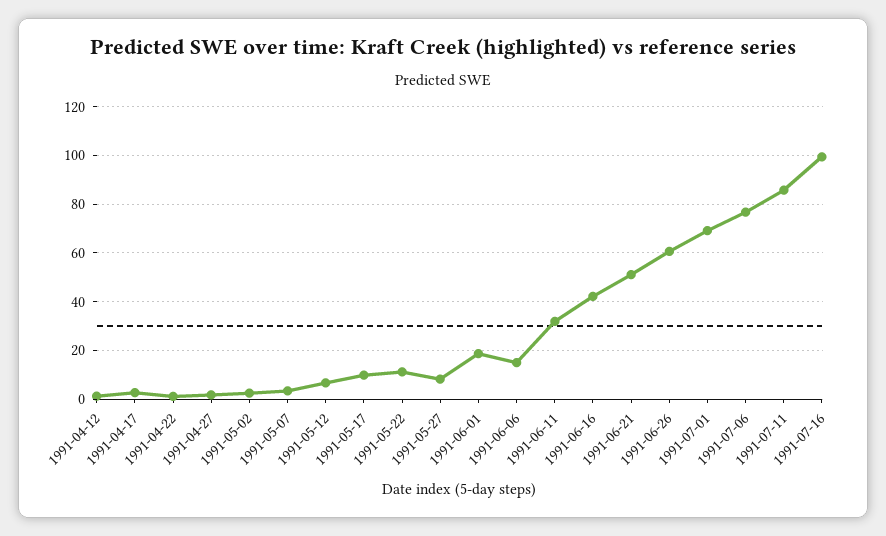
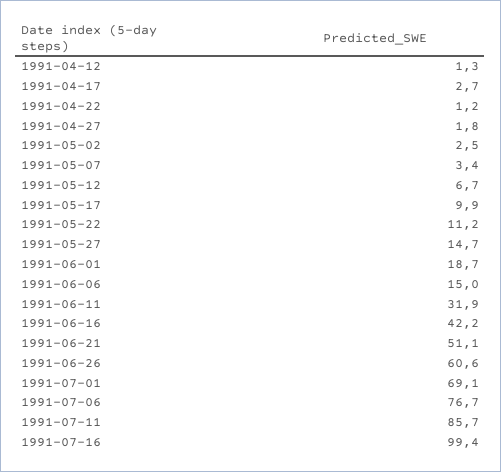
1991-05-27: 7.5 -> 14.7

